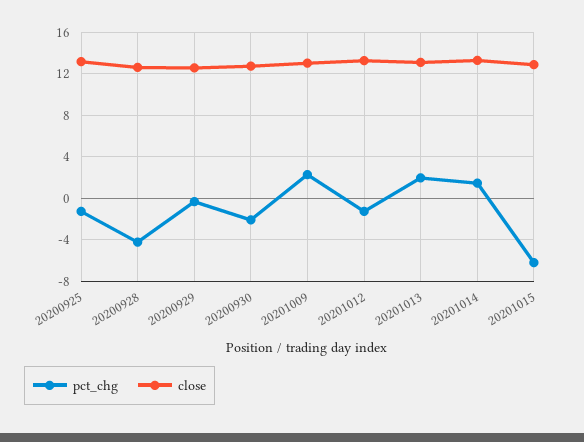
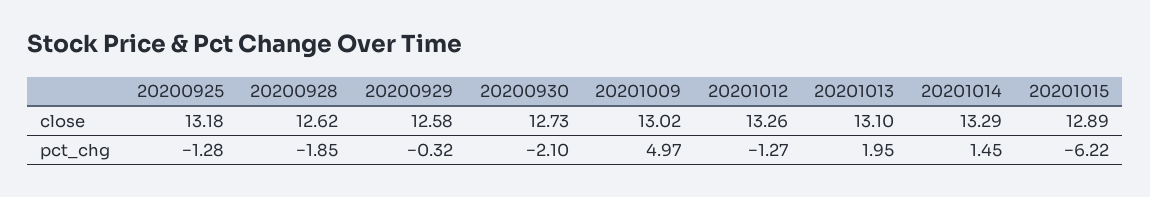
pct_chg, 20200928: -4 -> -1.85
pct_chg, 20201009: 2 -> 4.97

